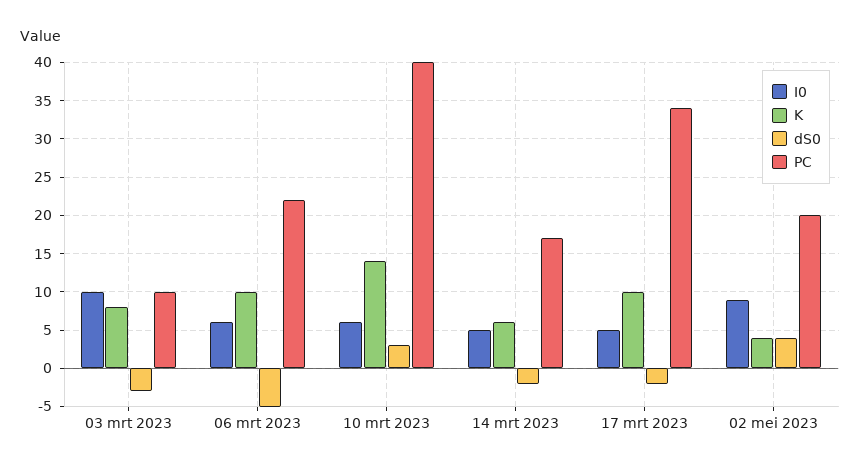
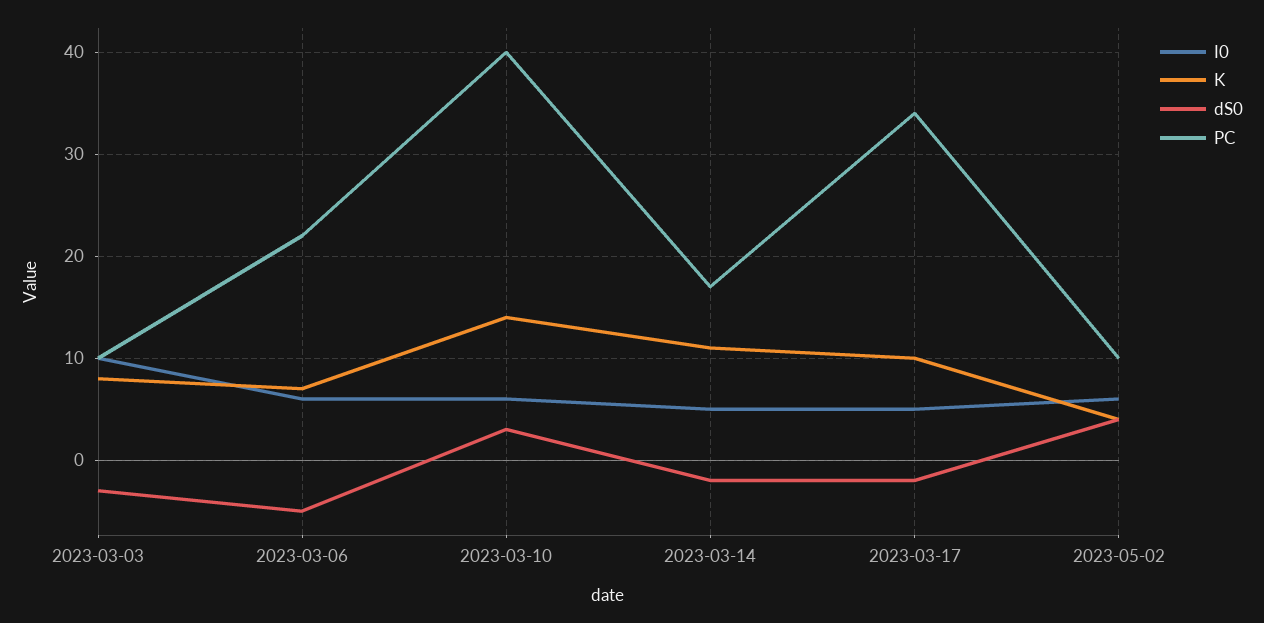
K, 06 mrt 2023: 10 -> 7
K, 14 mrt 2023: 6 -> 11
I0, 02 mei 2023: 9 -> 6
PC, 02 mei 2023: 20 -> 10

